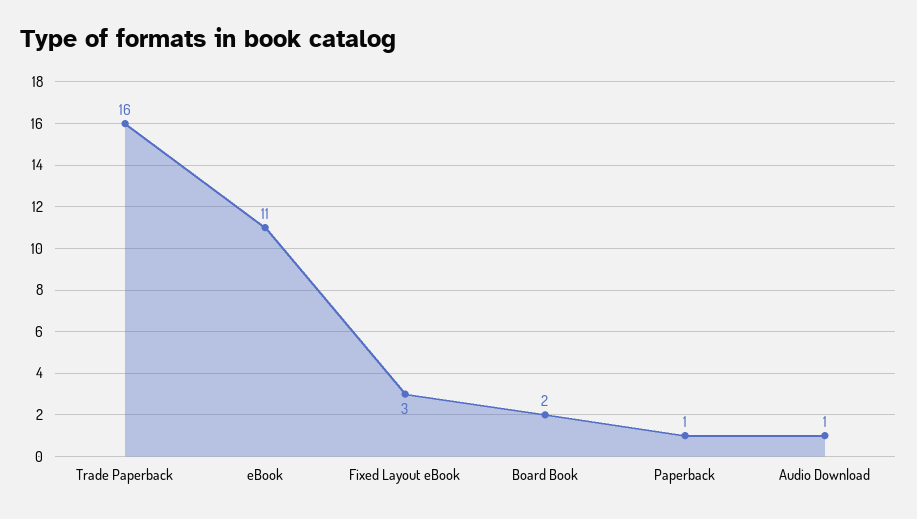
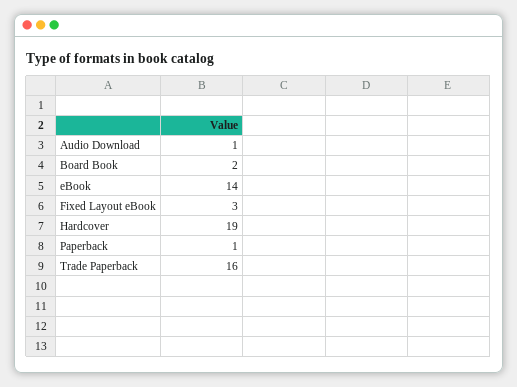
eBook: 11 -> 14
Hardcover: none -> 19

